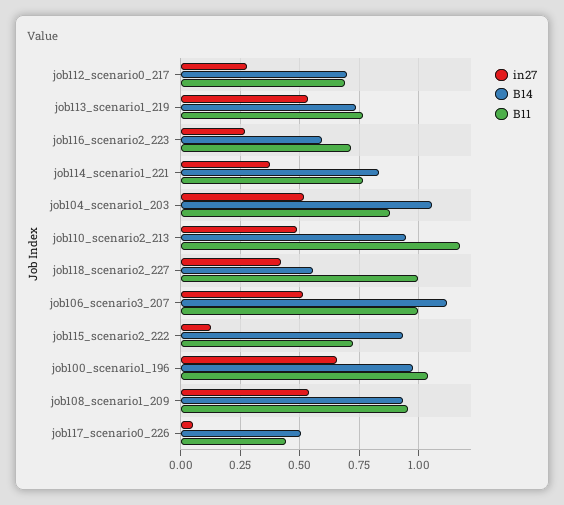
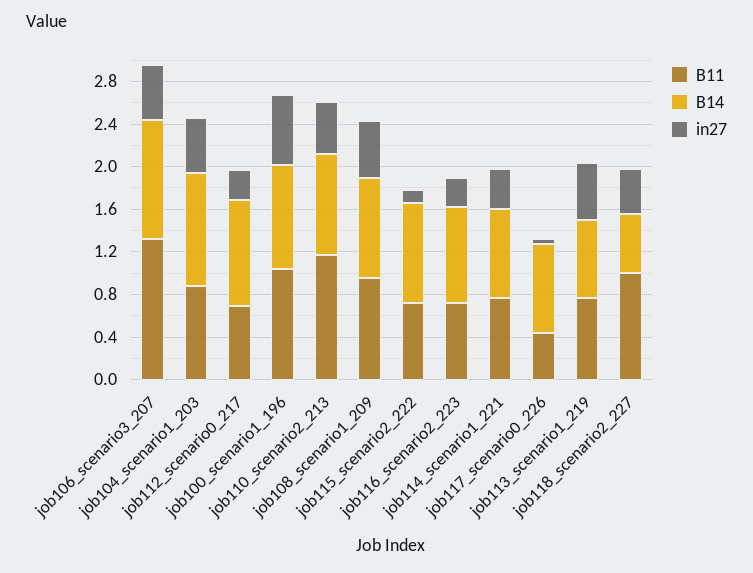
B14, job112_scenario0_217: 0.7 -> 1
B14, job116_scenario2_223: 0.6 -> 0.9
B11, job106_scenario3_207: 1 -> 1.3
B14, job117_scenario0_226: 0.5 -> 0.8

